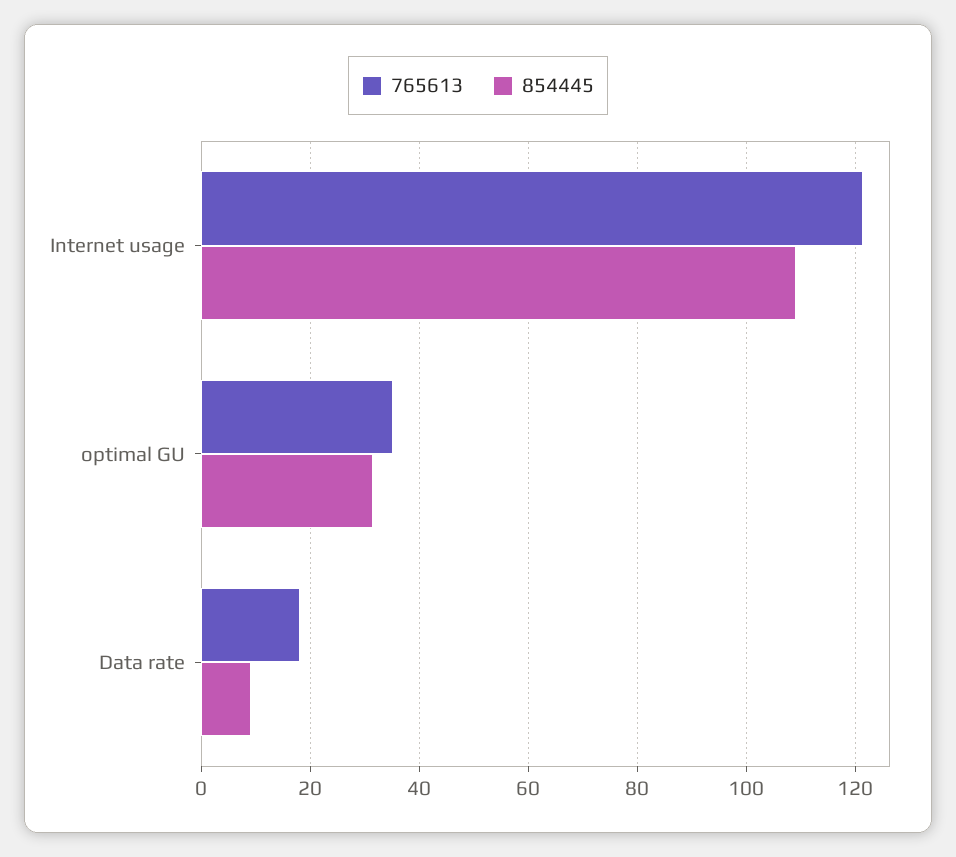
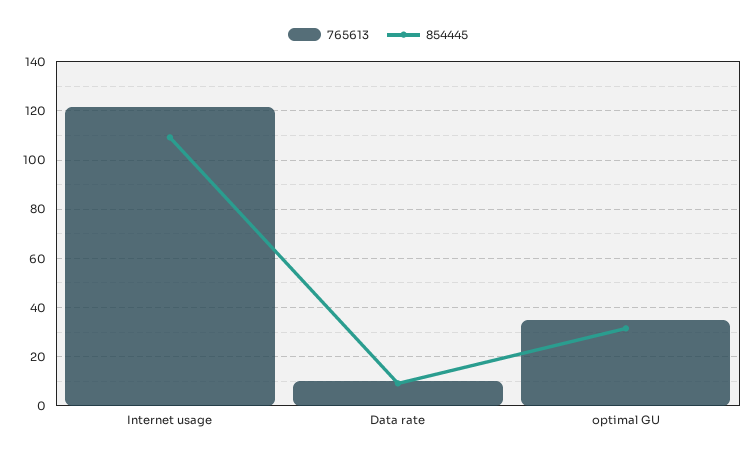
765613, Data rate: 18 -> 10

